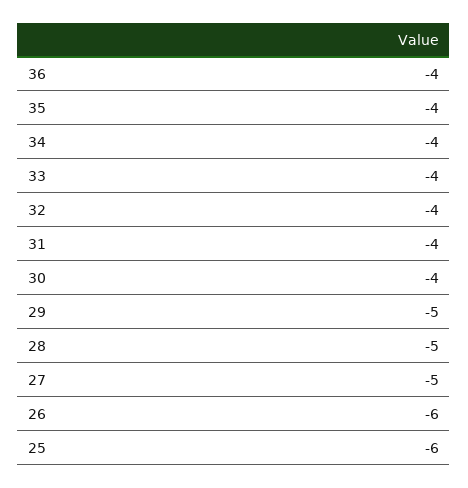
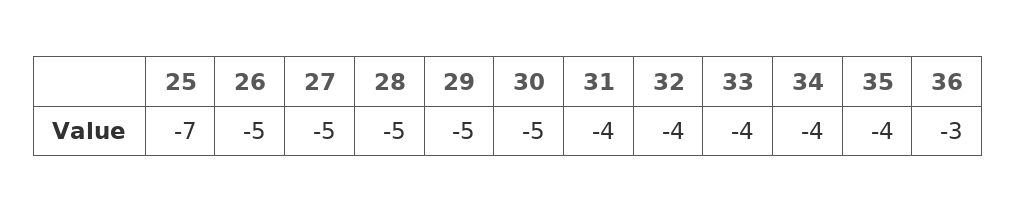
36: -4 -> -3
30: -4 -> -5
26: -6 -> -5
25: -6 -> -7

